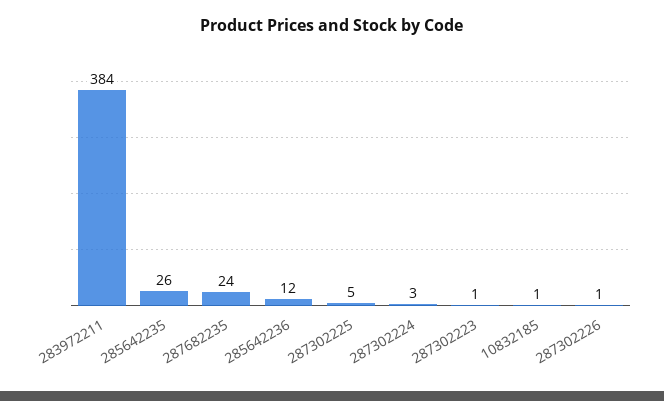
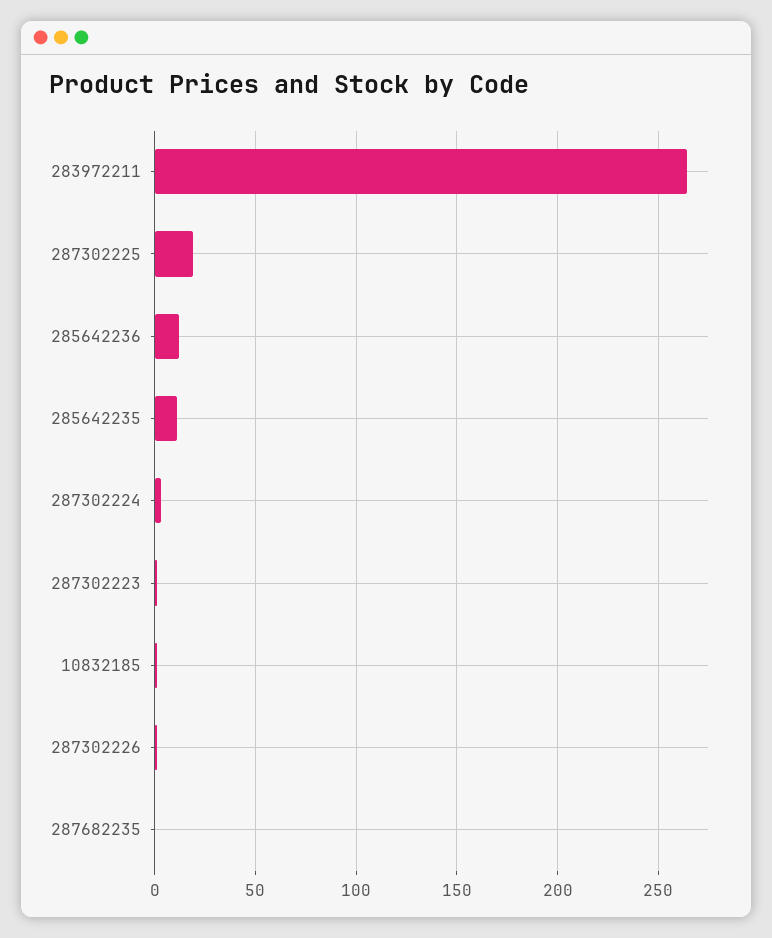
283972211: 384 -> 265
285642235: 26 -> 10
287682235: 24 -> 0
287302225: 5 -> 20

